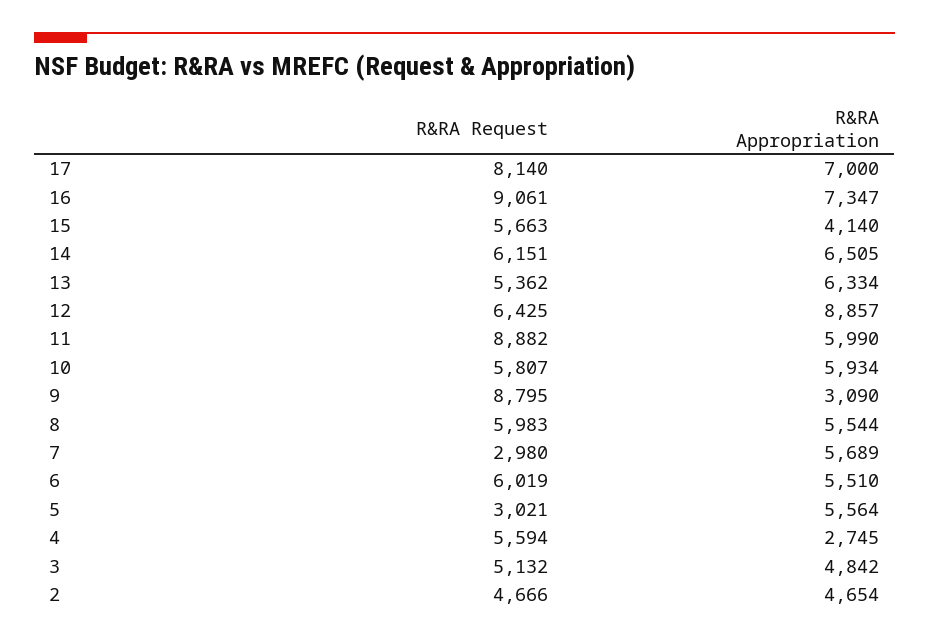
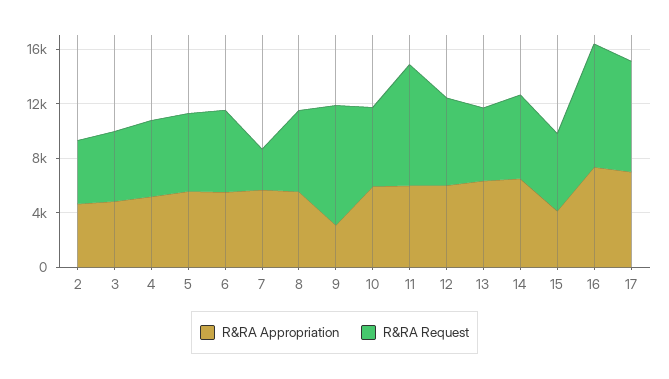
R&RA Appropriation, 12: 8857 -> 6000
R&RA Request, 5: 3021 -> 6000
R&RA Appropriation, 4: 2745 -> 5000

